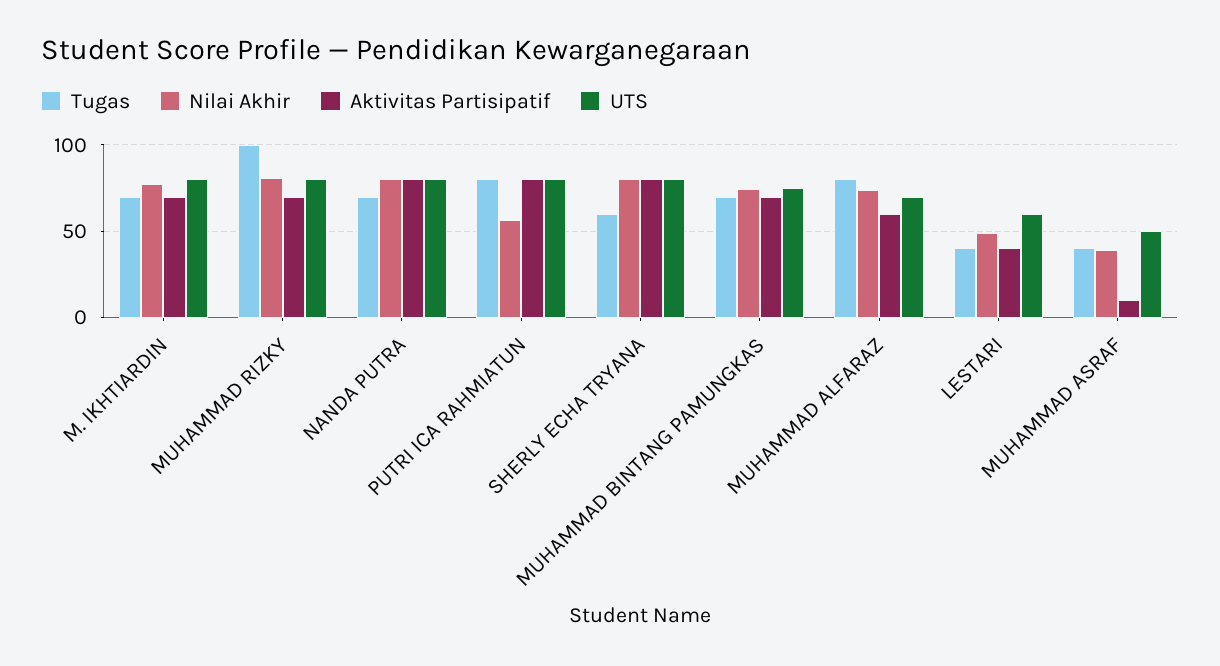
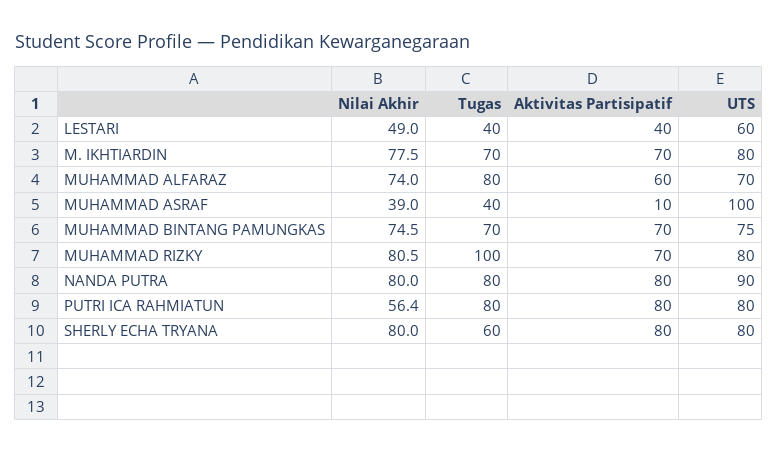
Tugas, NANDA PUTRA: 70 -> 80
UTS, NANDA PUTRA: 80 -> 90
UTS, MUHAMMAD ASRAF: 50 -> 100

